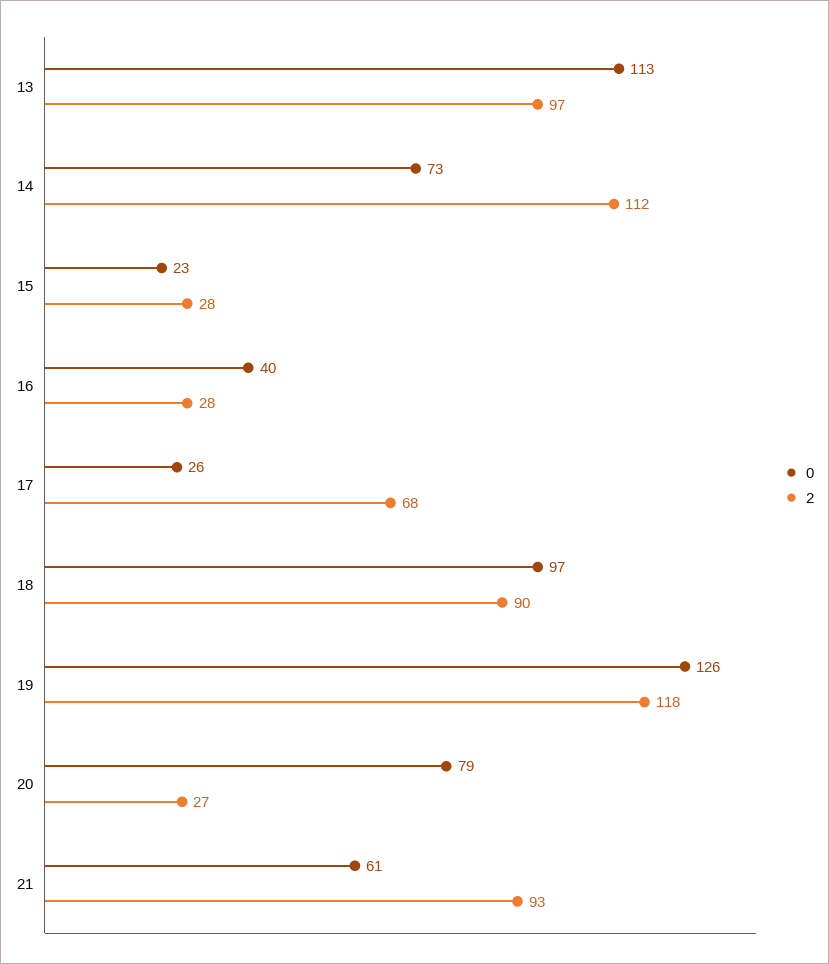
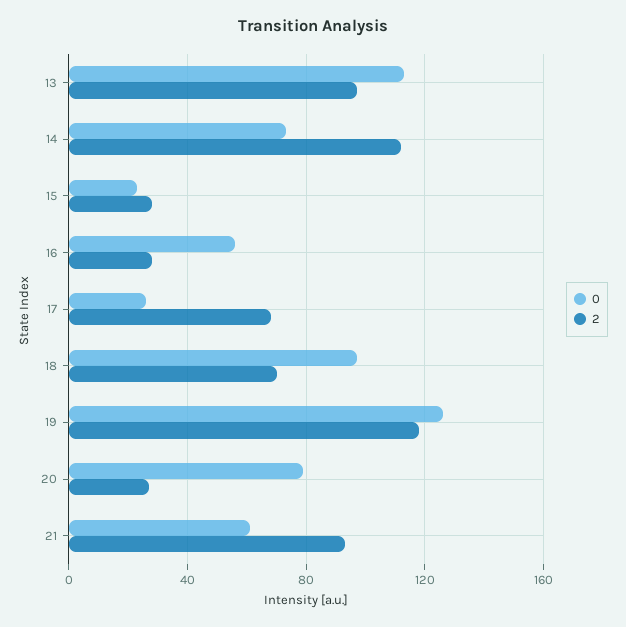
0, 16: 40 -> 55
2, 18: 90 -> 70

